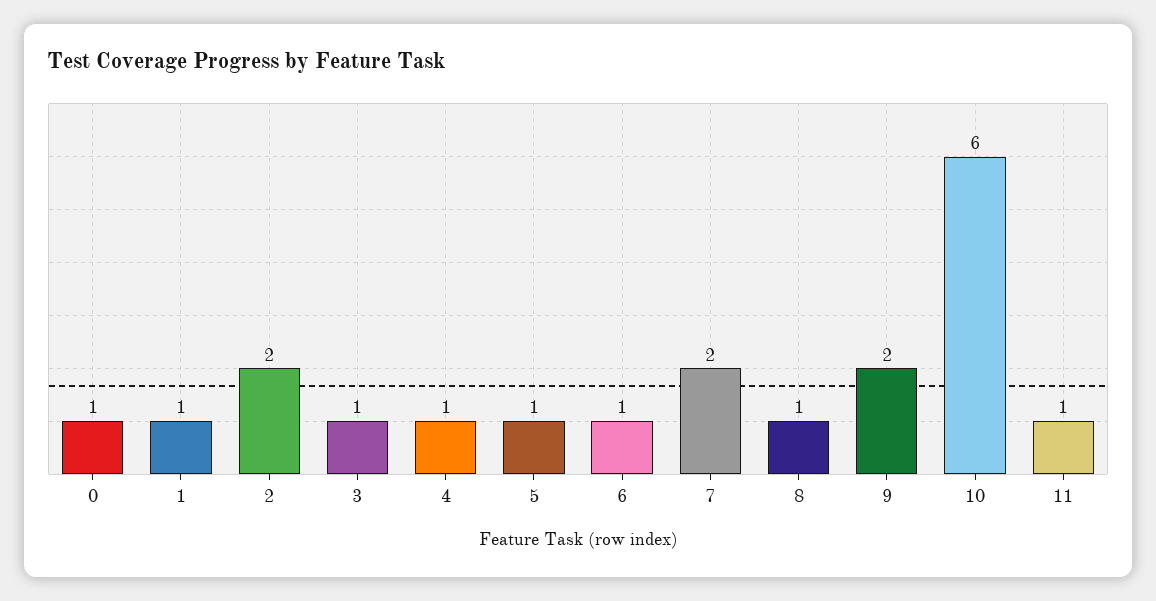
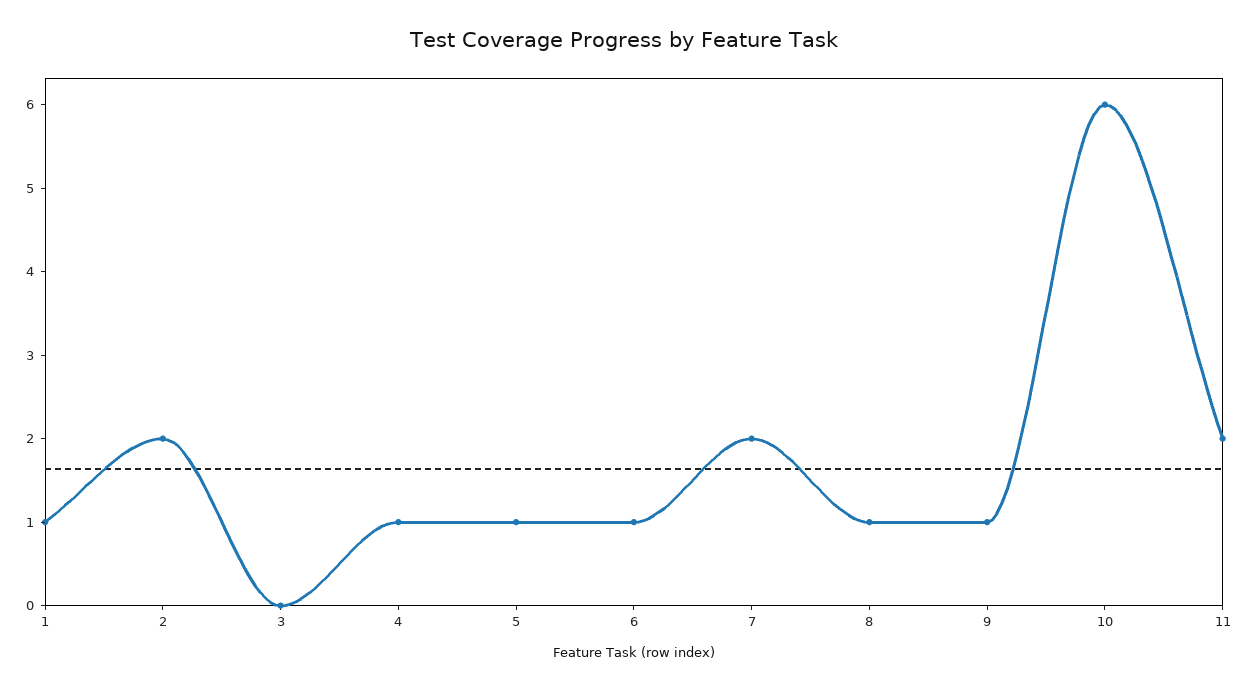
0: 1 -> none
3: 1 -> 0
9: 2 -> 1
11: 1 -> 2

